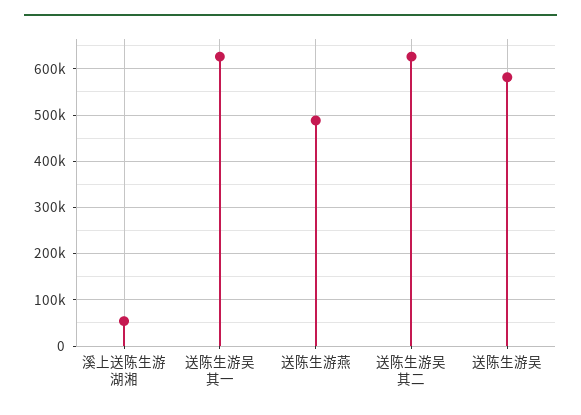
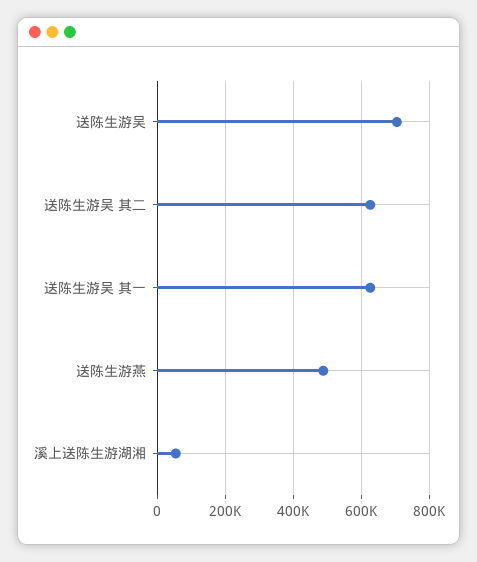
送陈生游吴: 580000 -> 700000

